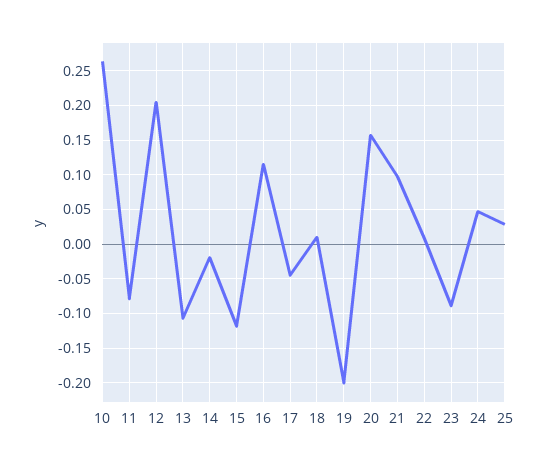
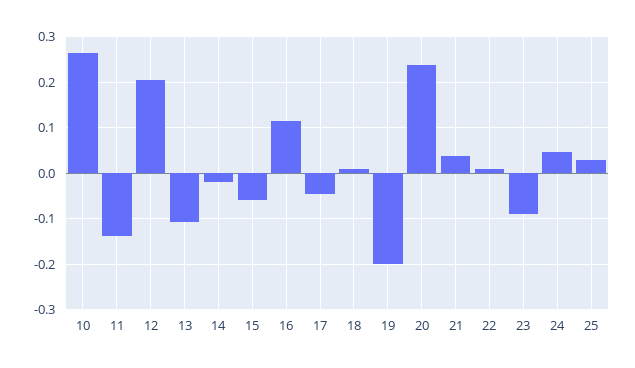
11: -0.08 -> -0.14
15: -0.12 -> -0.06
20: 0.16 -> 0.24
21: 0.1 -> 0.04

